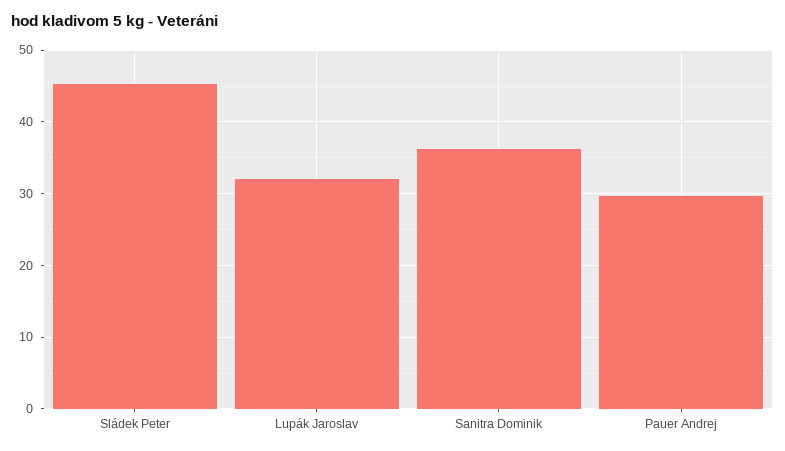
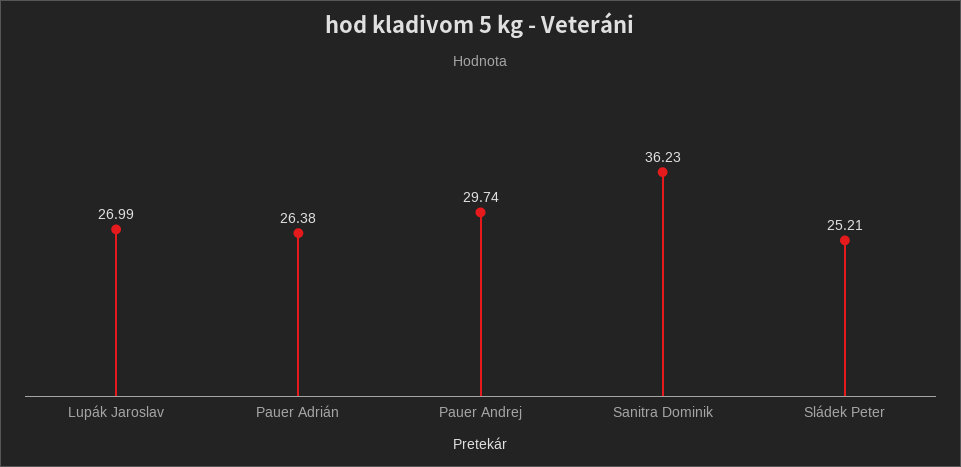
Sládek Peter: 45 -> 25.21
Lupák Jaroslav: 32 -> 26.99
Pauer Adrián: none -> 26.38

